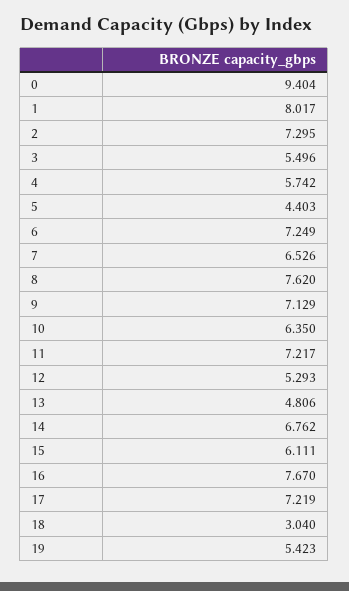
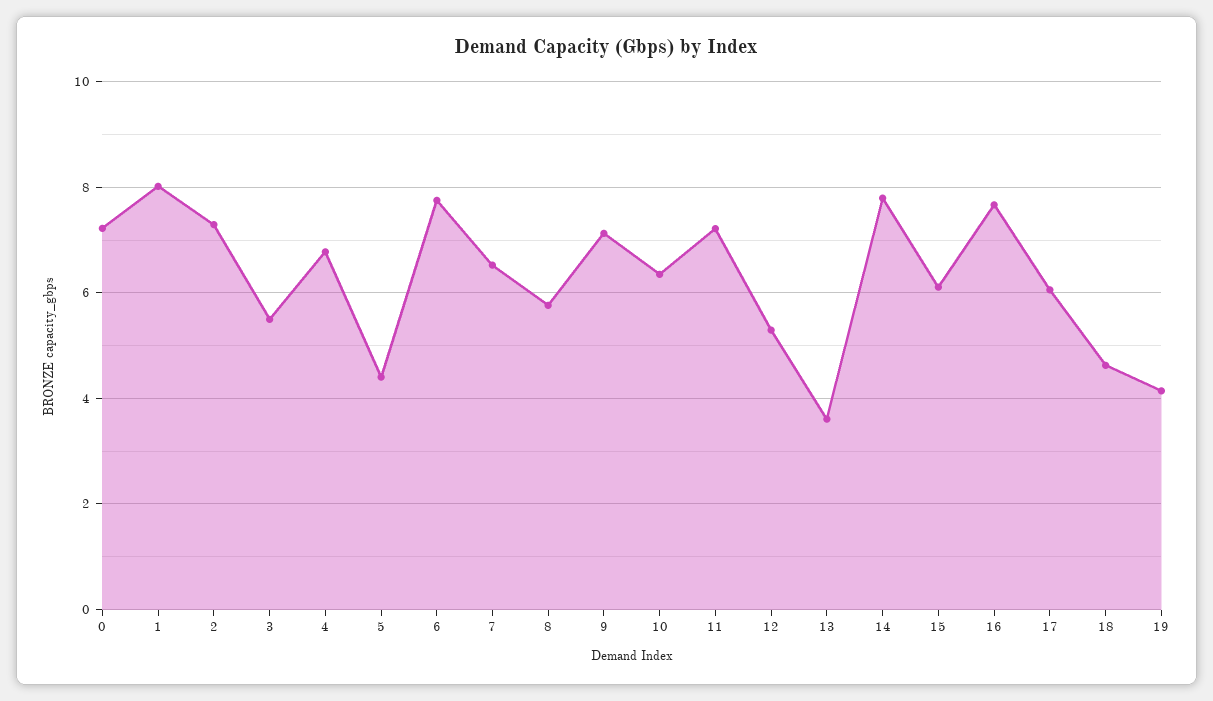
0: 9.404 -> 7.2
4: 5.742 -> 6.8
6: 7.249 -> 7.8
8: 7.62 -> 5.8
13: 4.806 -> 3.6
14: 6.762 -> 7.8
17: 7.219 -> 6
18: 3.04 -> 4.6
19: 5.423 -> 4.2

